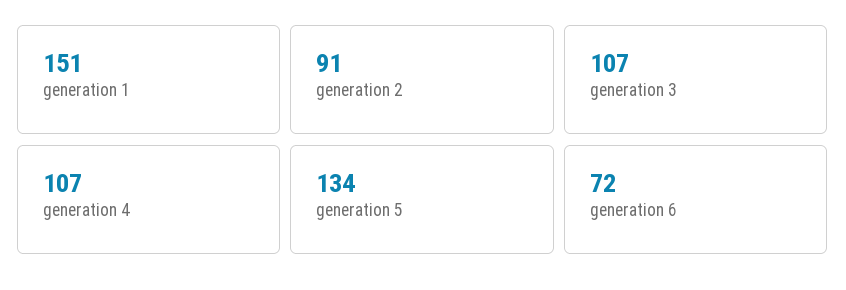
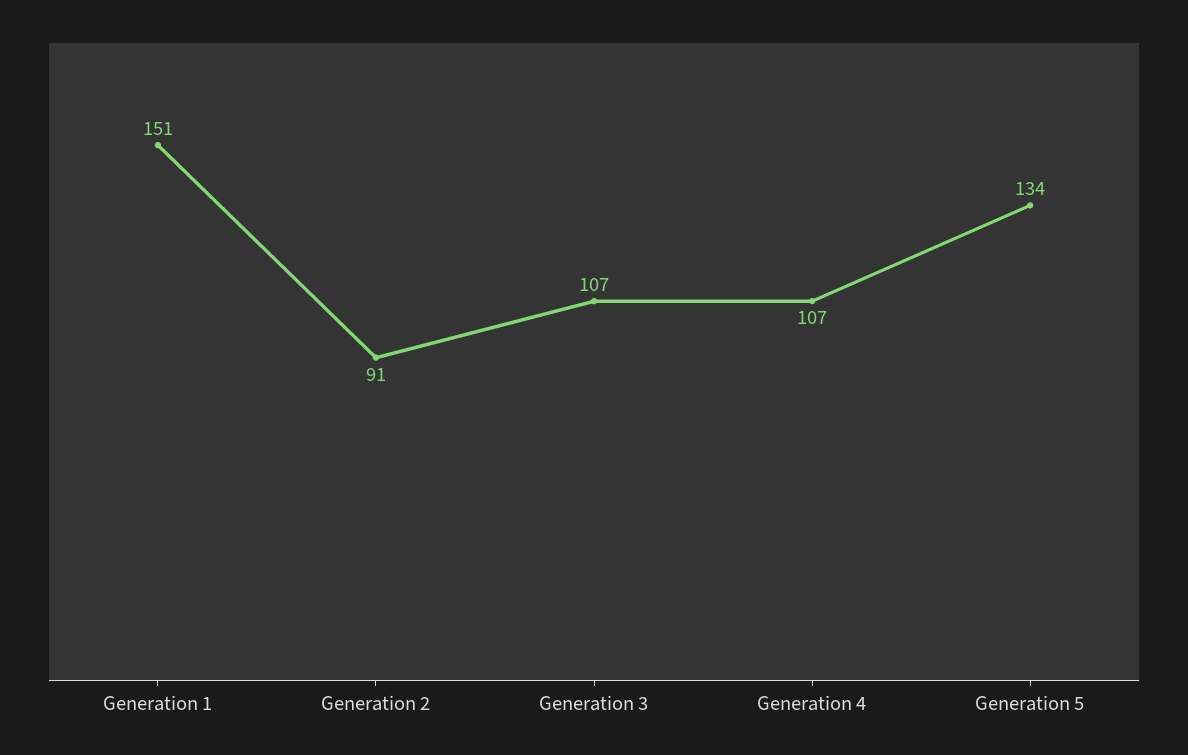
generation 6: 72 -> none

